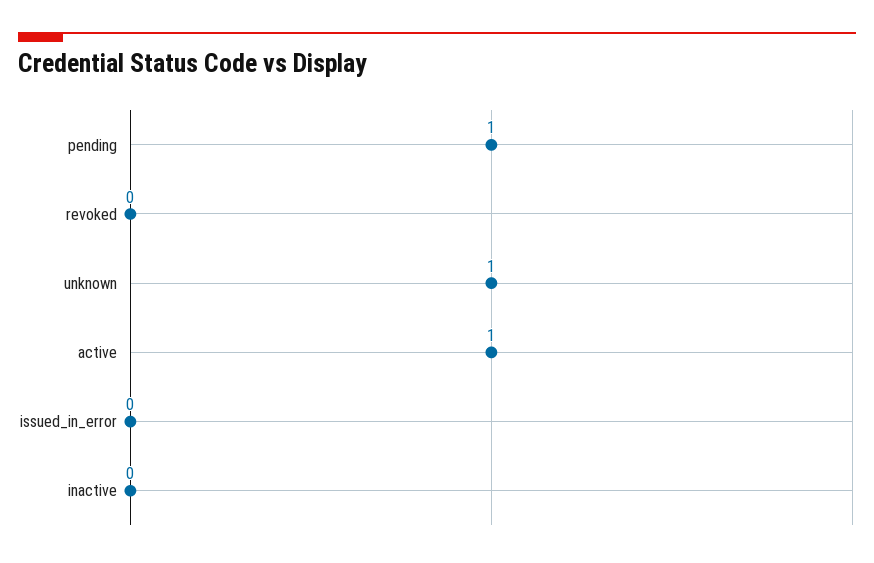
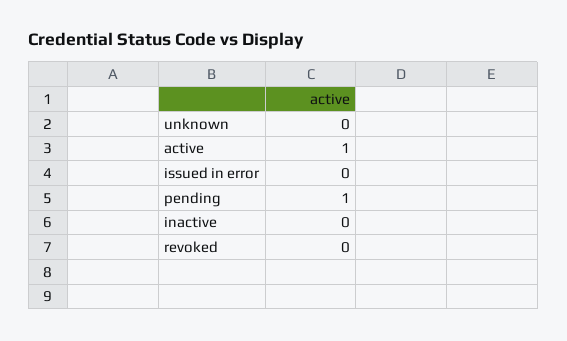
unknown: 1 -> 0

